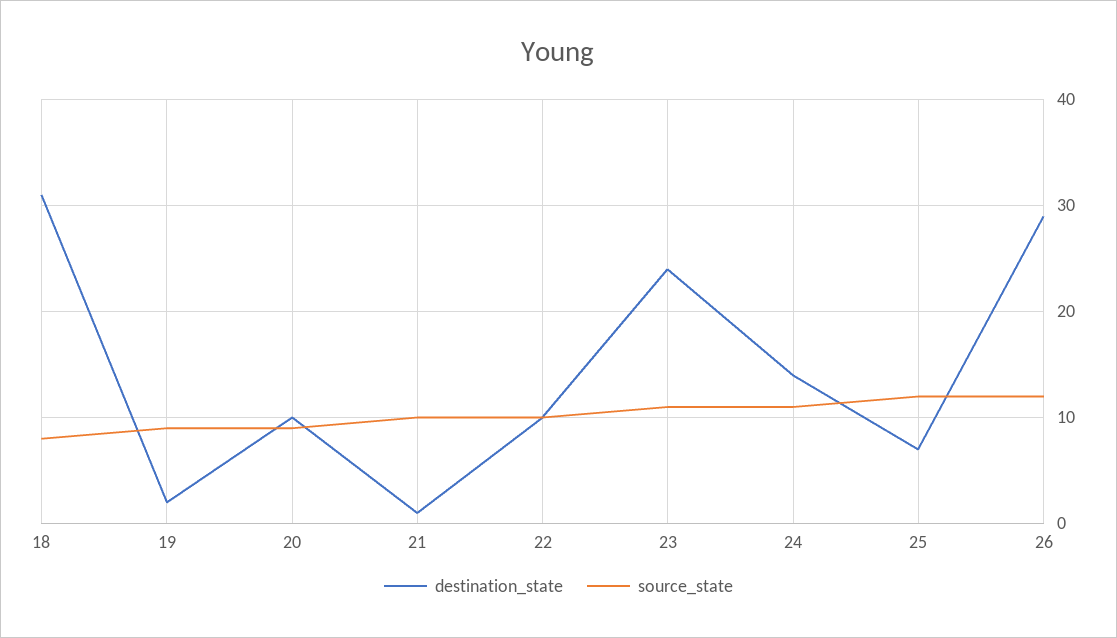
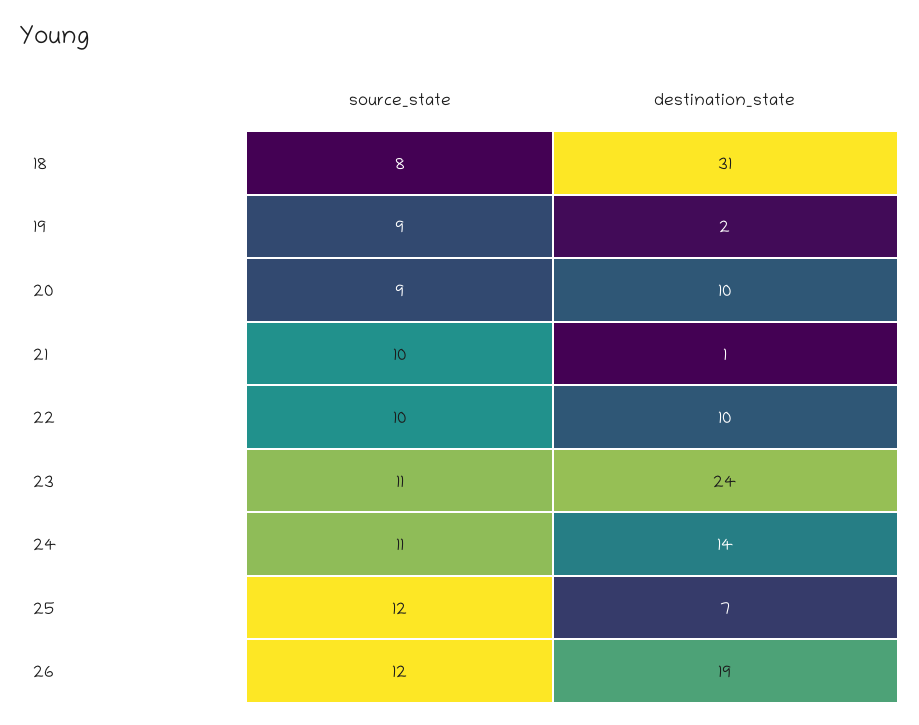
destination_state, 26: 29 -> 19

